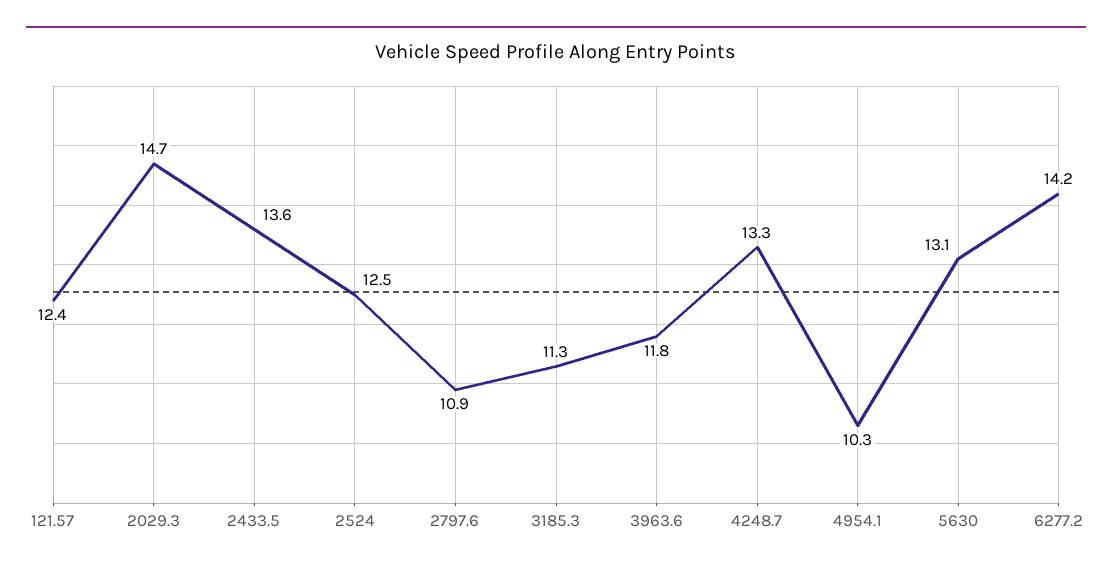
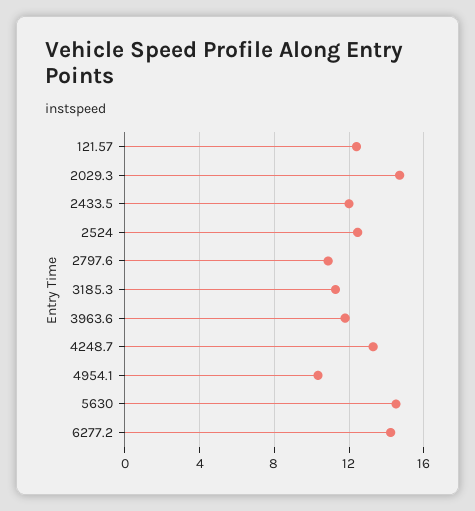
2433.5: 13.6 -> 12
5630: 13.1 -> 14.5

